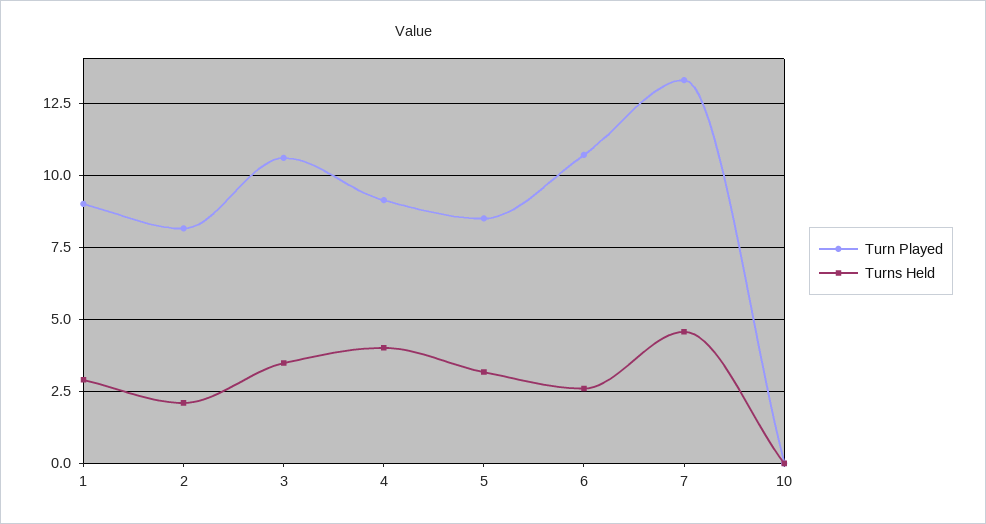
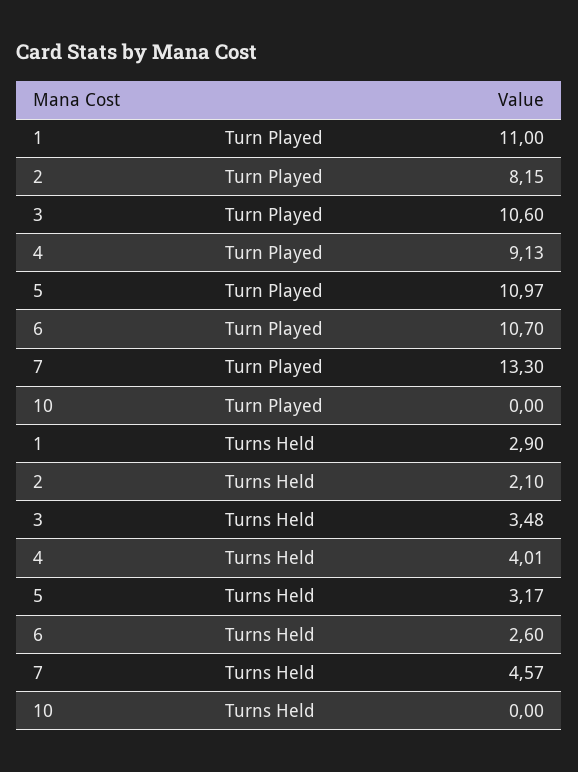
Turn Played, 1: 9 -> 11
Turn Played, 5: 8.5 -> 10.97

